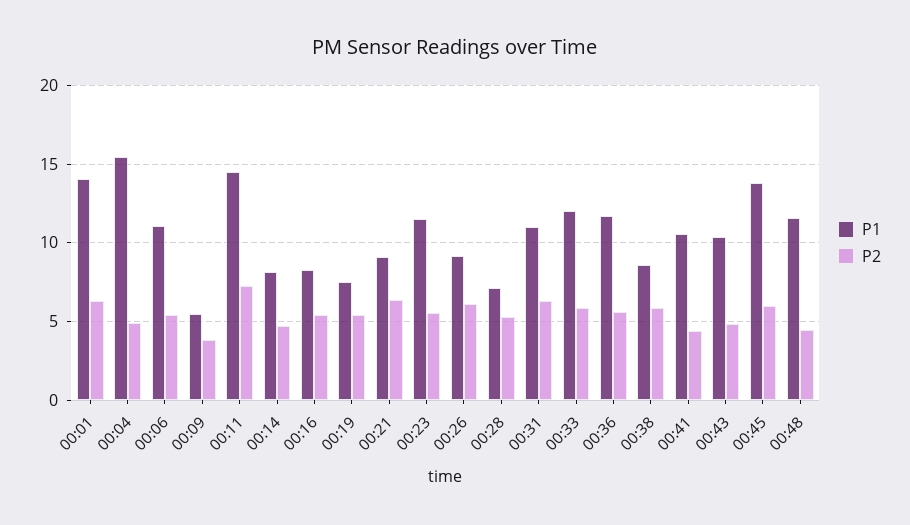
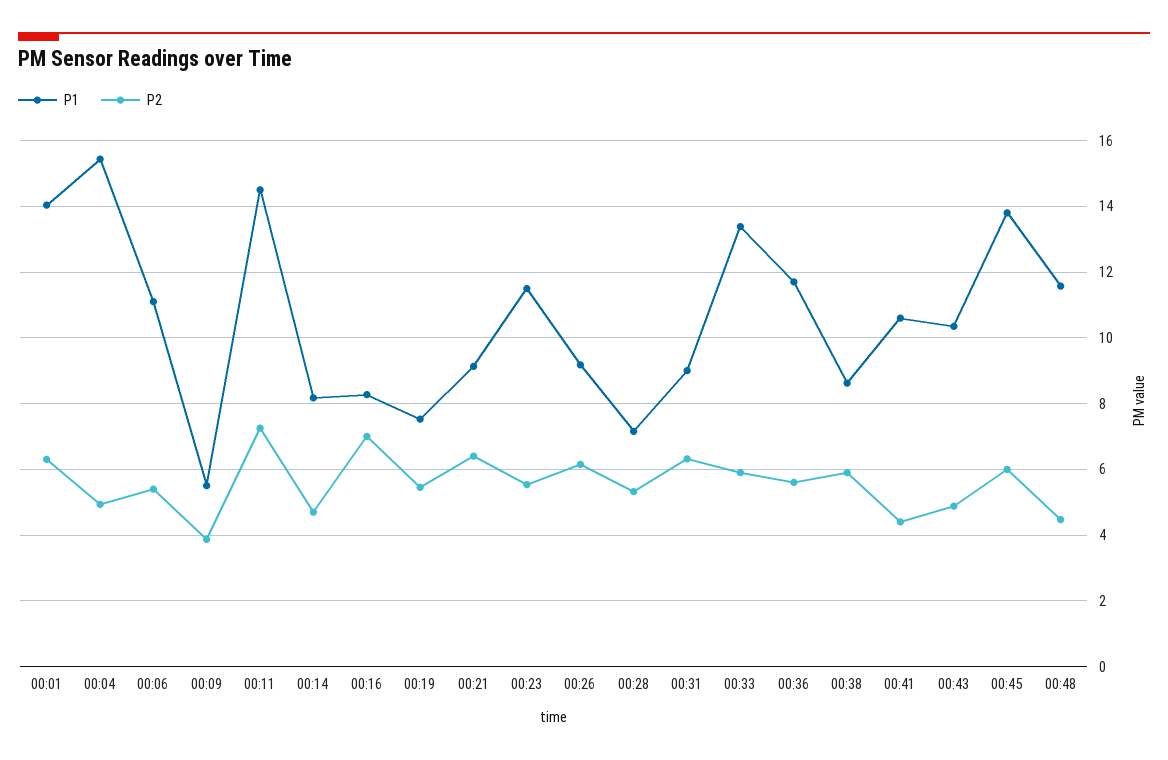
P2, 00:16: 5.5 -> 7
P1, 00:31: 11 -> 9
P1, 00:33: 12 -> 13.4

